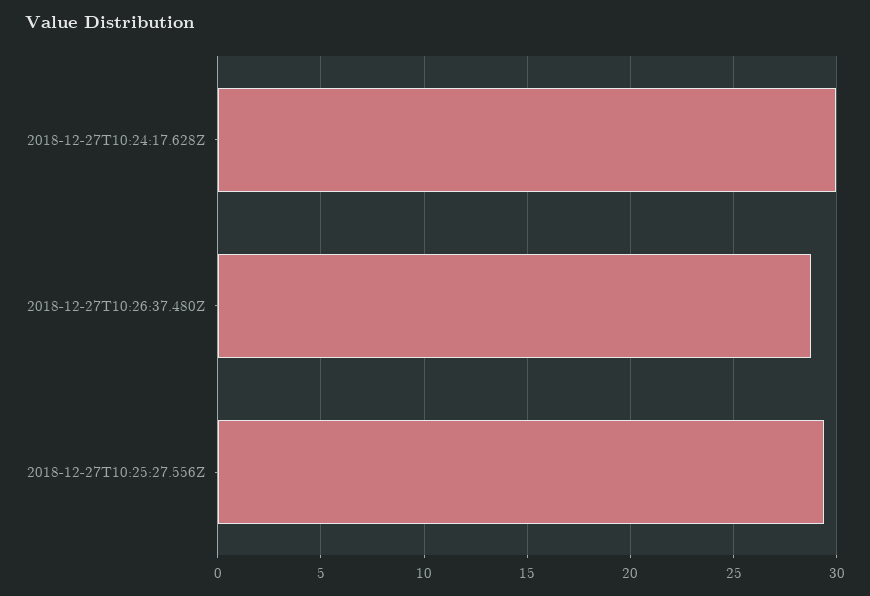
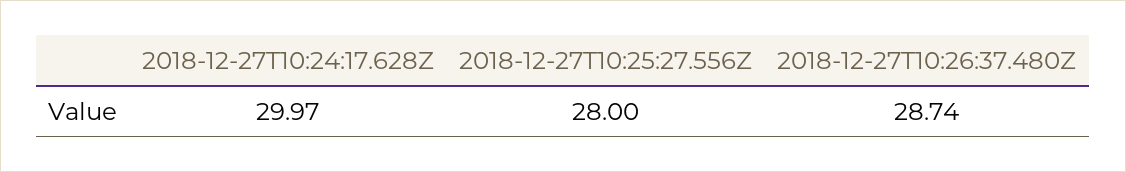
2018-12-27T10:25:27.556Z: 29.5 -> 28

